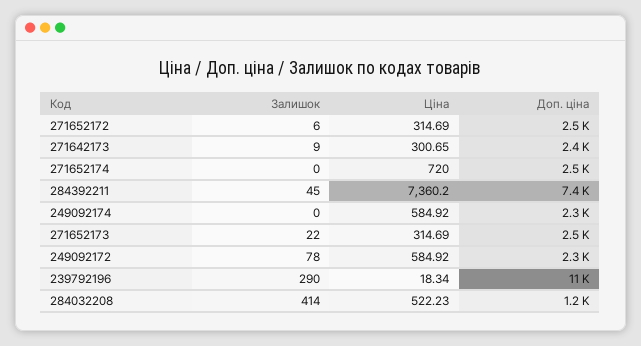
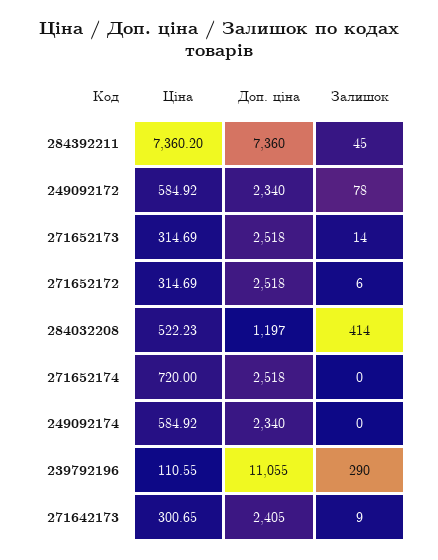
Залишок, 271652173: 22 -> 14
Ціна, 239792196: 18.34 -> 110.55

